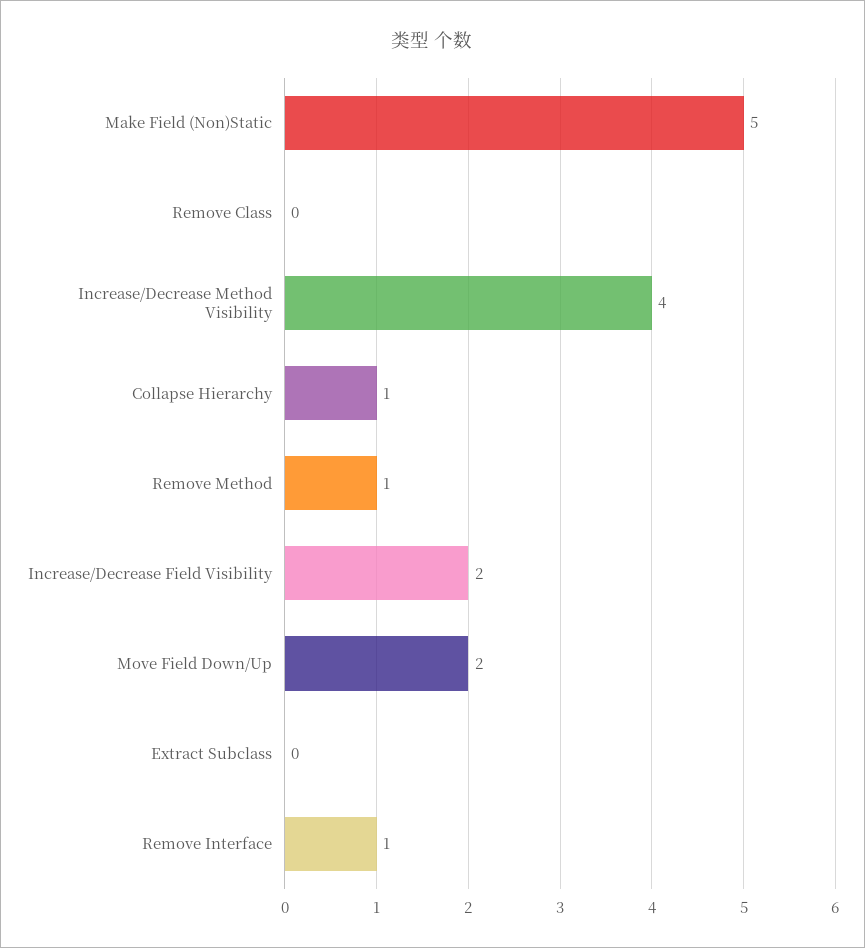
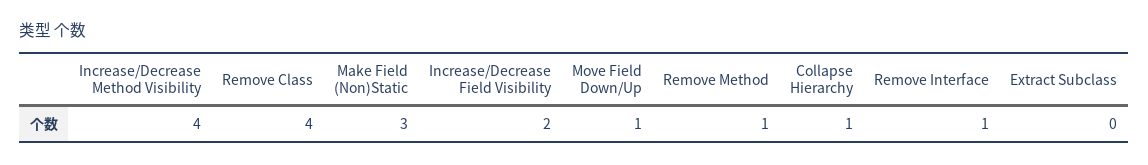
Make Field (Non)Static: 5 -> 3
Remove Class: 0 -> 4
Move Field Down/Up: 2 -> 1

